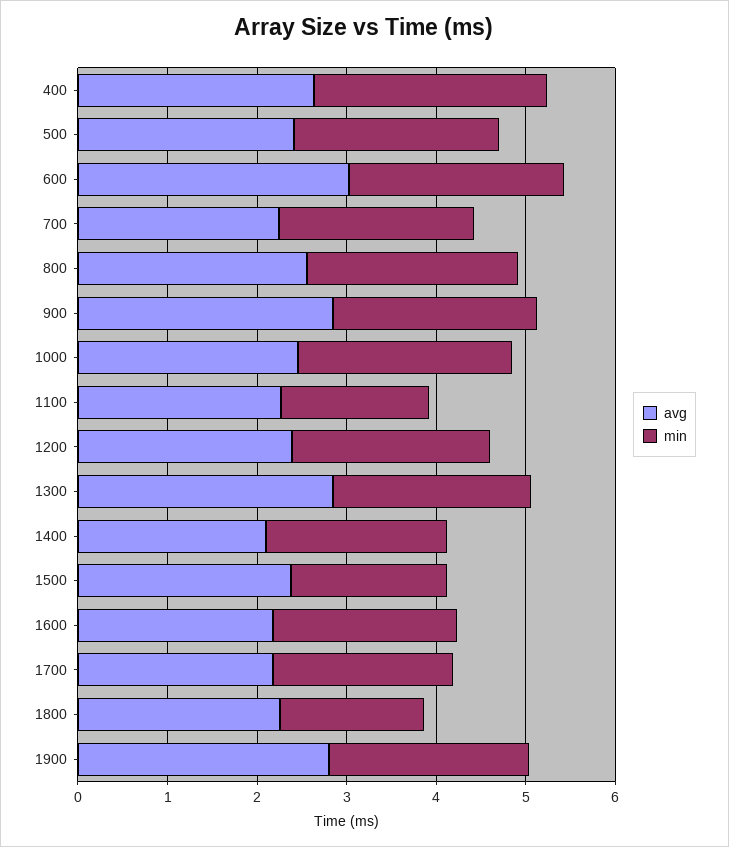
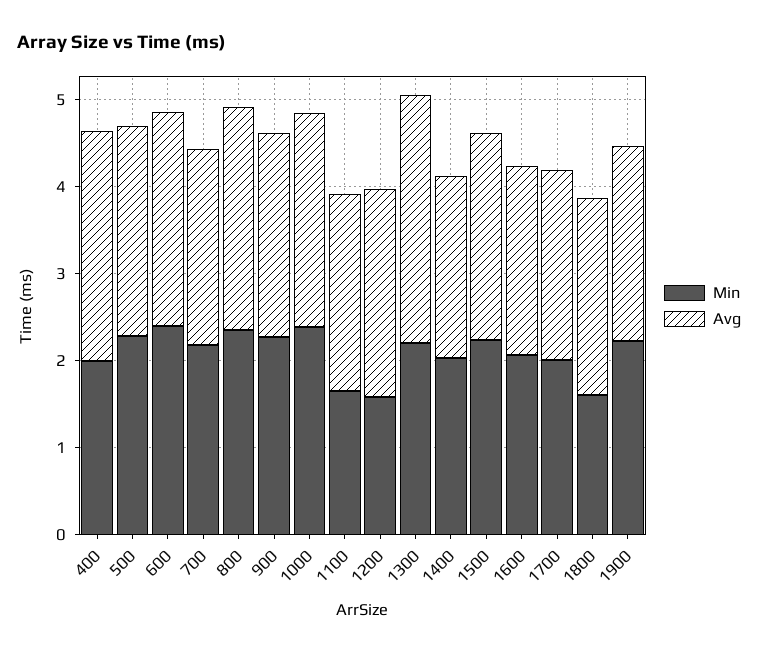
min, 400: 2.6 -> 2
avg, 600: 3 -> 2.4
avg, 900: 2.8 -> 2.4
min, 1200: 2.2 -> 1.6
min, 1500: 1.8 -> 2.2
avg, 1900: 2.8 -> 2.2

